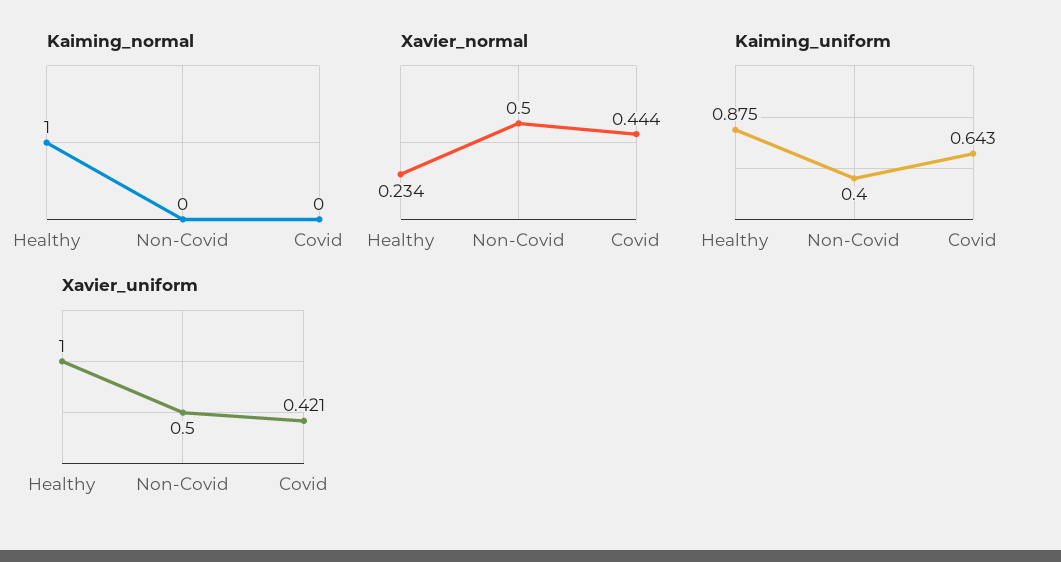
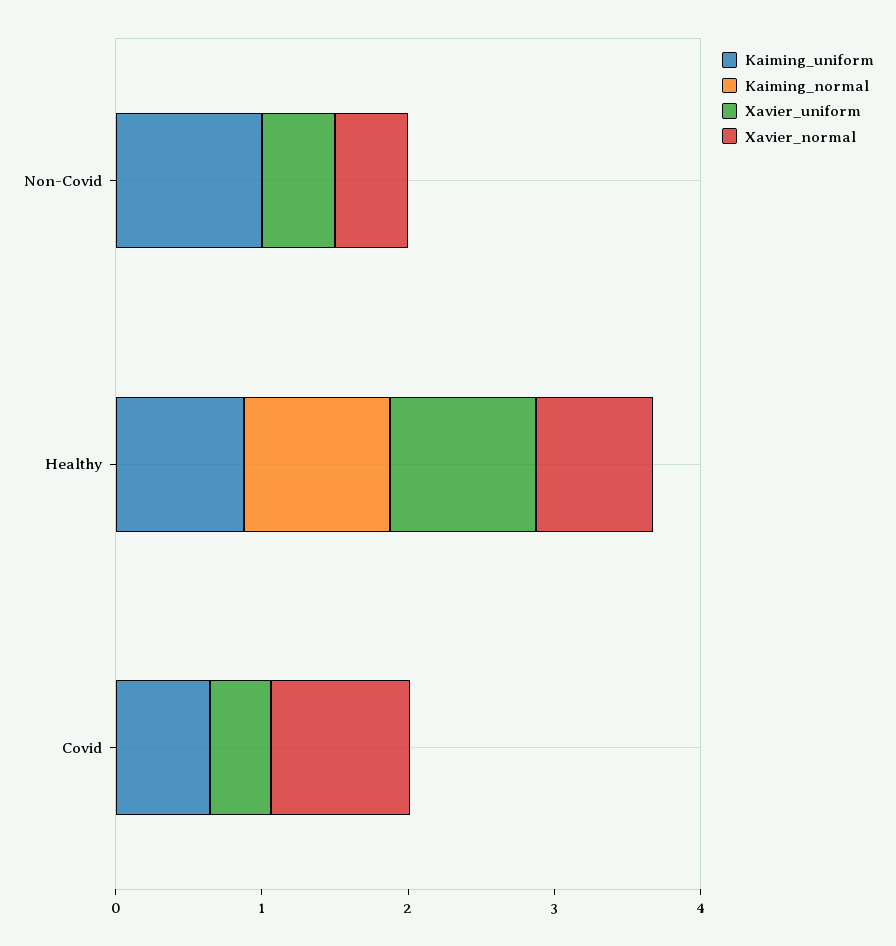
Xavier_normal, Healthy: 0.234 -> 0.8
Xavier_normal, Covid: 0.444 -> 1
Kaiming_uniform, Non-Covid: 0.4 -> 1

